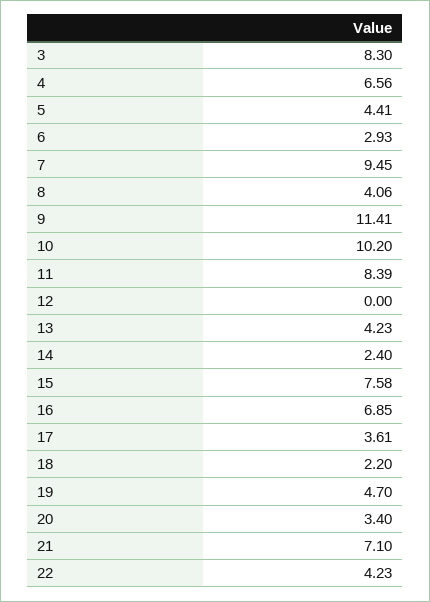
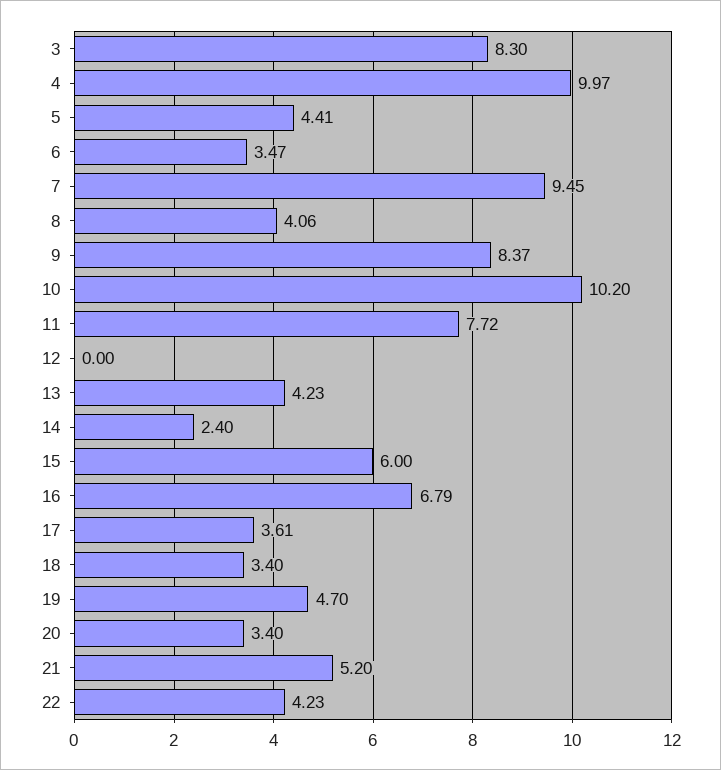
4: 6.56 -> 9.97
6: 2.93 -> 3.47
9: 11.41 -> 8.37
11: 8.39 -> 7.72
15: 7.58 -> 6
16: 6.85 -> 6.79
18: 2.2 -> 3.4
21: 7.1 -> 5.2

